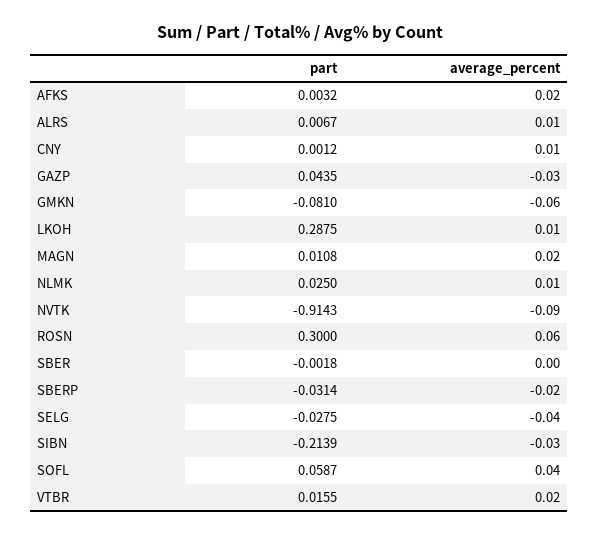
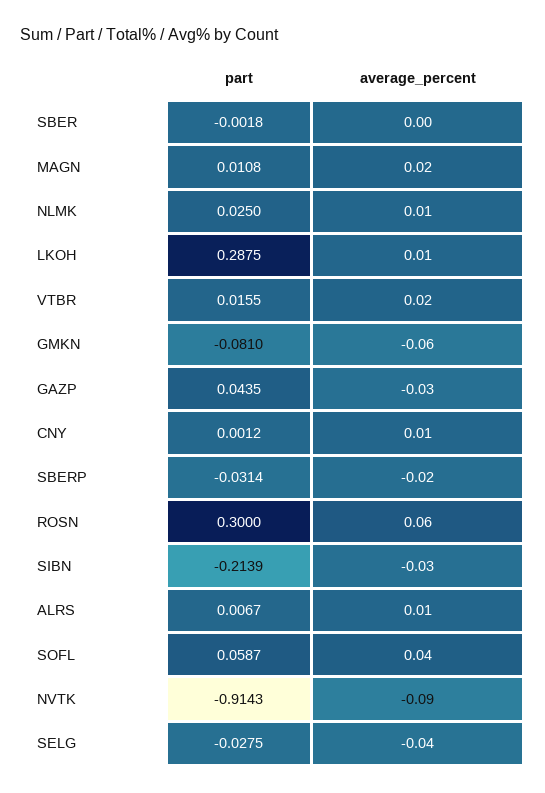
part, AFKS: 0.0032 -> none
average_percent, AFKS: 0.02 -> none

